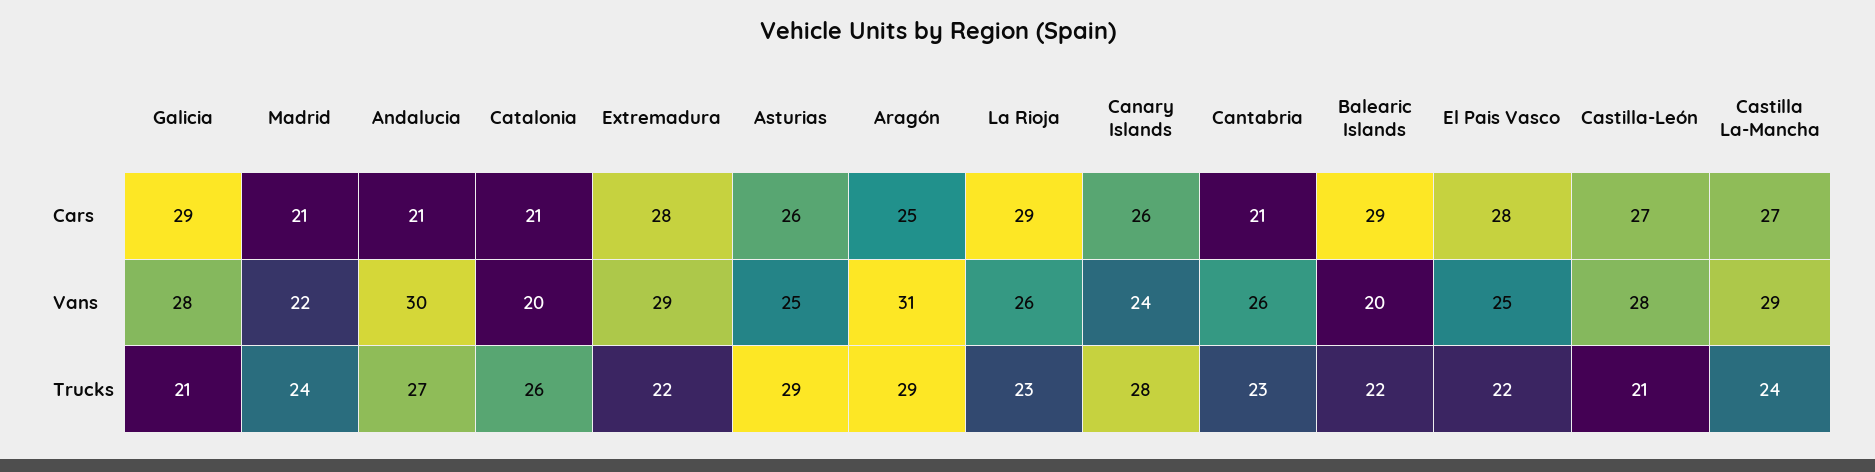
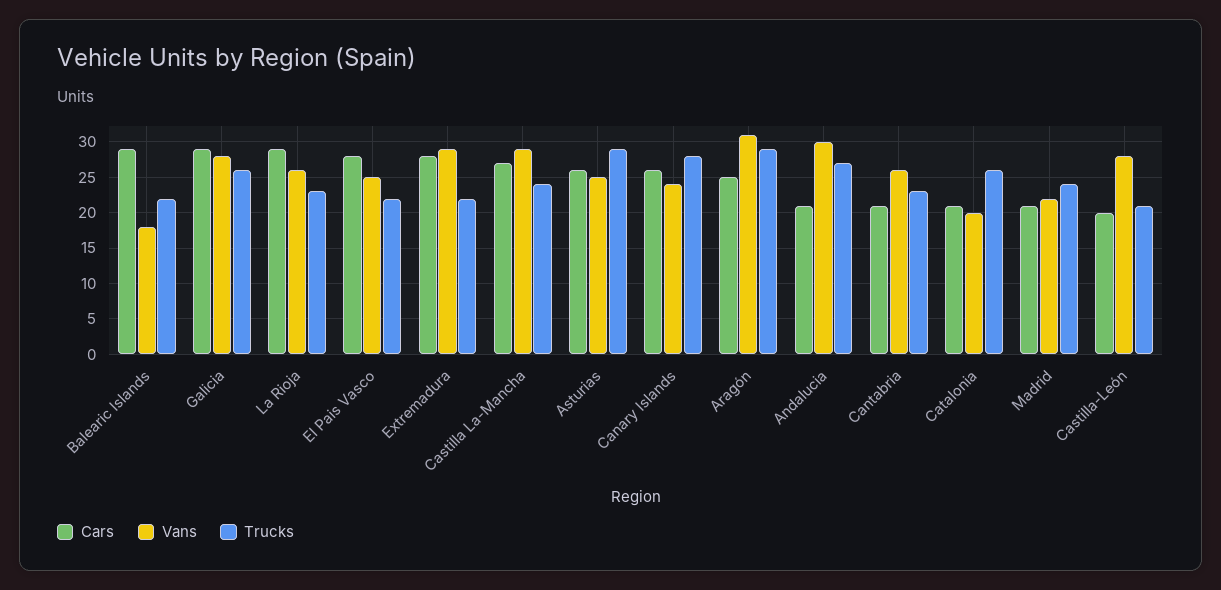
Cars, Castilla-León: 27 -> 20
Vans, Balearic Islands: 20 -> 18
Trucks, Galicia: 21 -> 26

